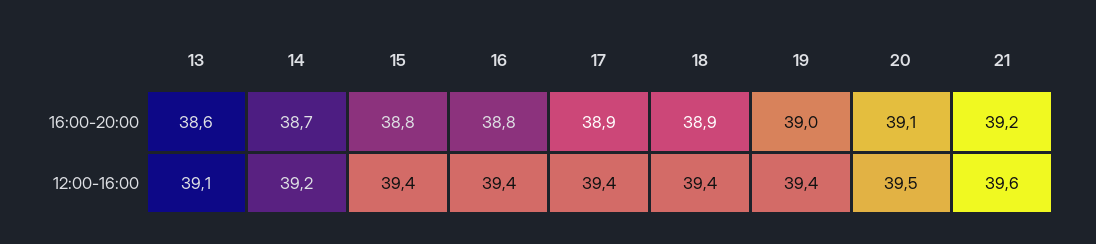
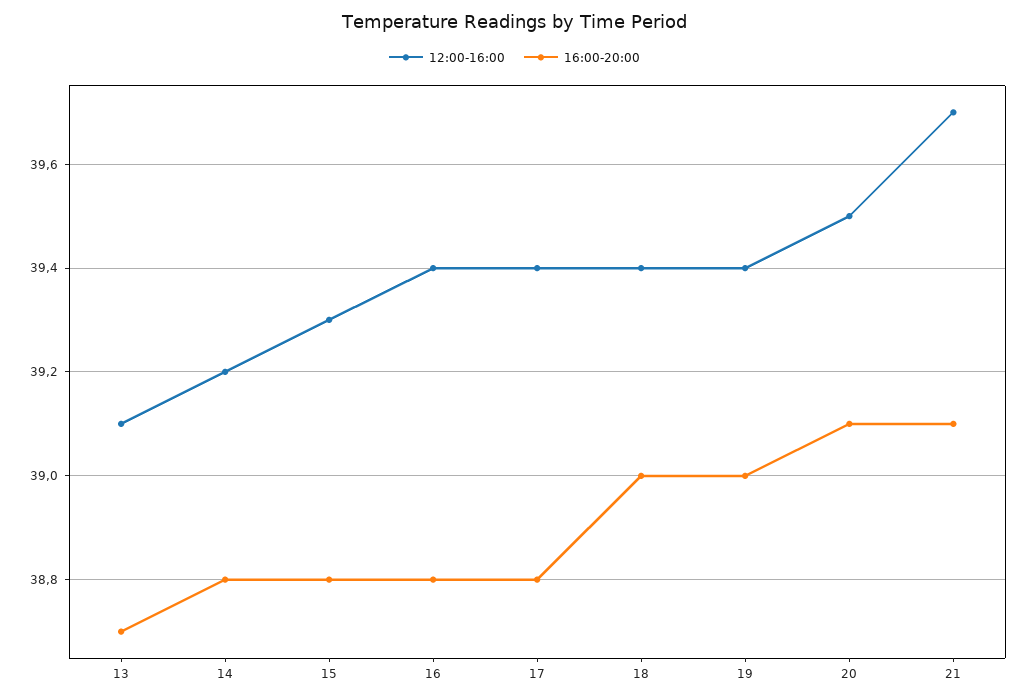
16:00-20:00, 13: 38.6 -> 38.7
16:00-20:00, 14: 38.7 -> 38.8
16:00-20:00, 17: 38.9 -> 38.8
16:00-20:00, 18: 38.9 -> 39
16:00-20:00, 21: 39.2 -> 39.1
12:00-16:00, 15: 39.4 -> 39.3
12:00-16:00, 21: 39.6 -> 39.7

